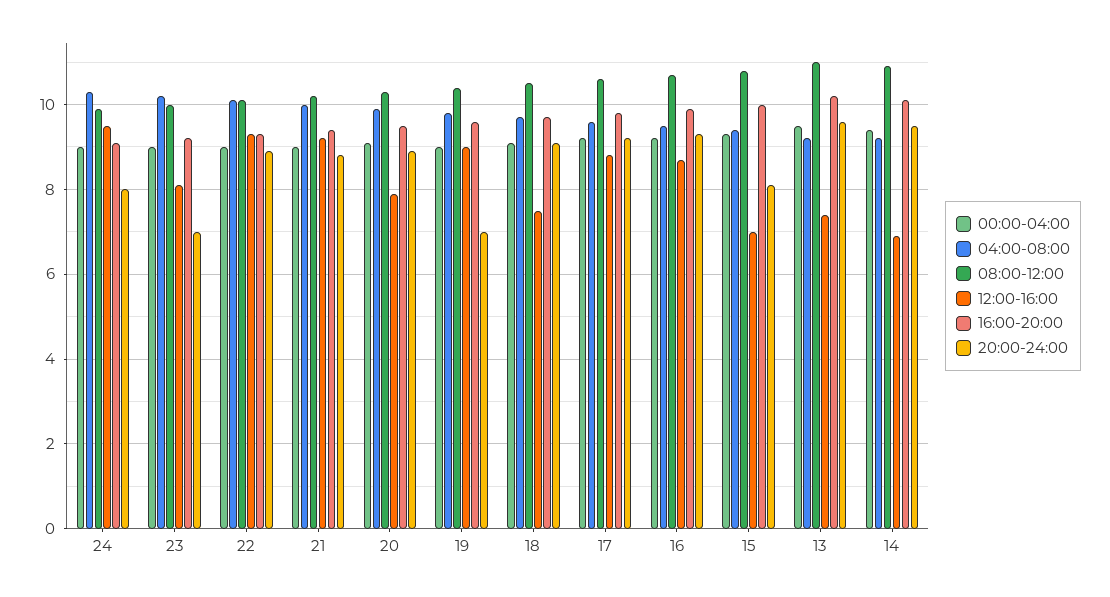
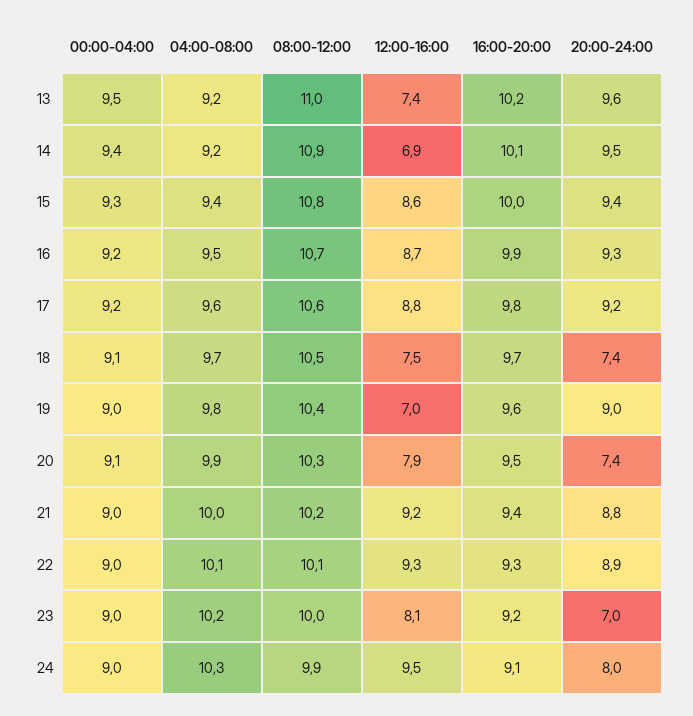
20:00-24:00, 20: 9 -> 7.4
12:00-16:00, 19: 9 -> 7
20:00-24:00, 19: 7 -> 9
20:00-24:00, 18: 9 -> 7.4
12:00-16:00, 15: 7 -> 8.6
20:00-24:00, 15: 8 -> 9.4

